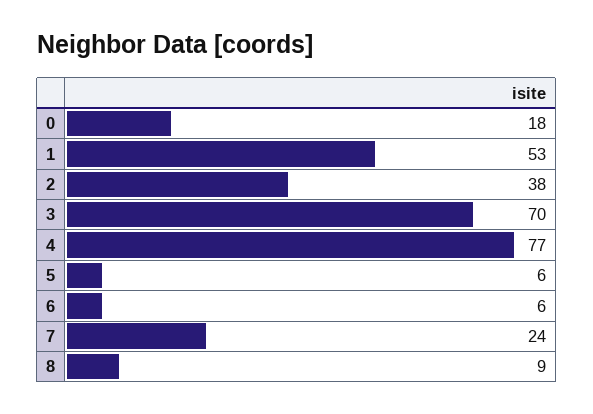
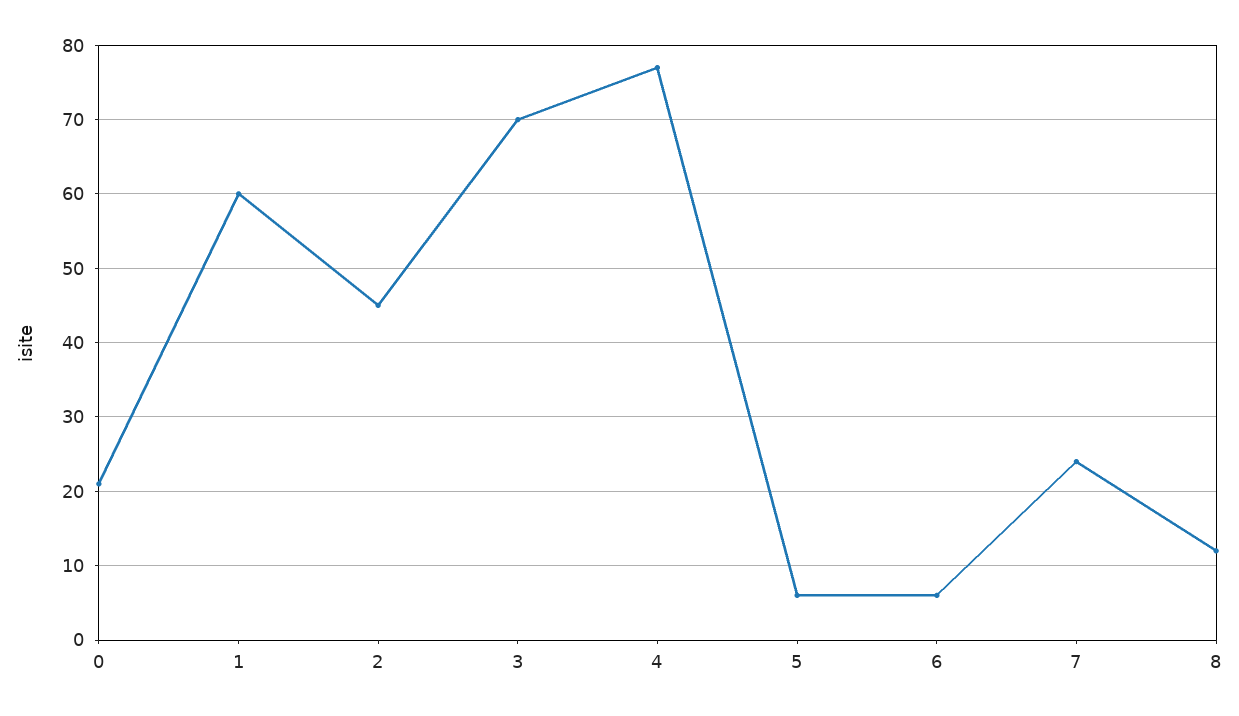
0: 18 -> 21
1: 53 -> 60
2: 38 -> 45
8: 9 -> 12

